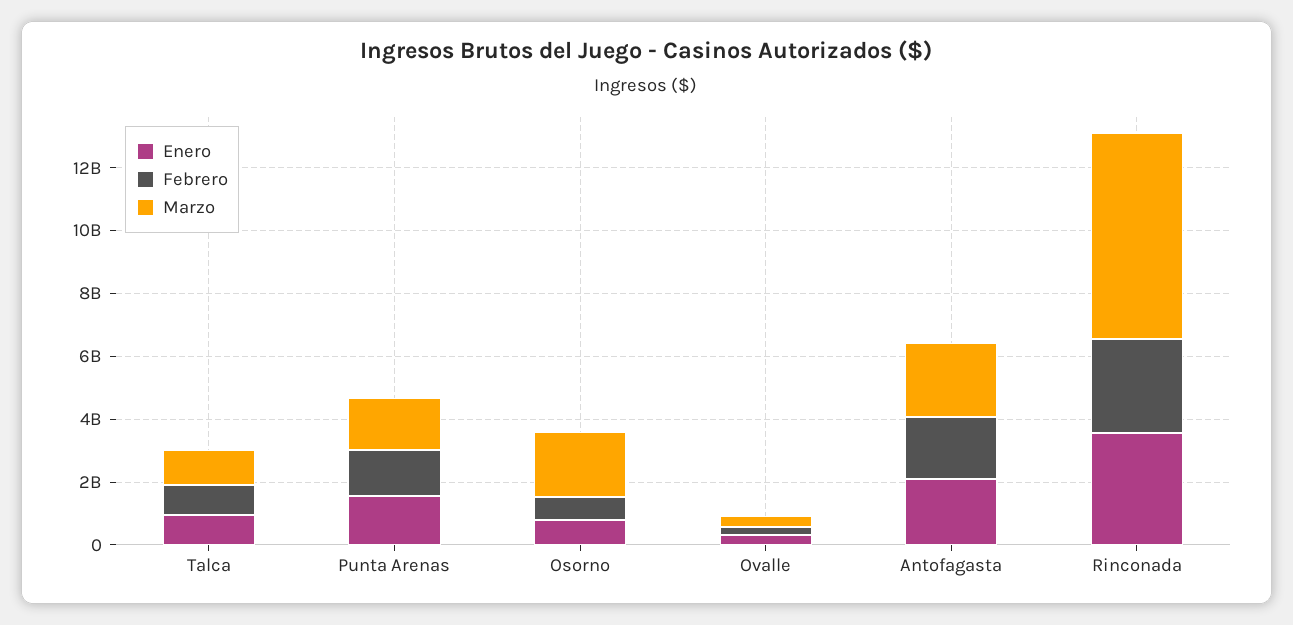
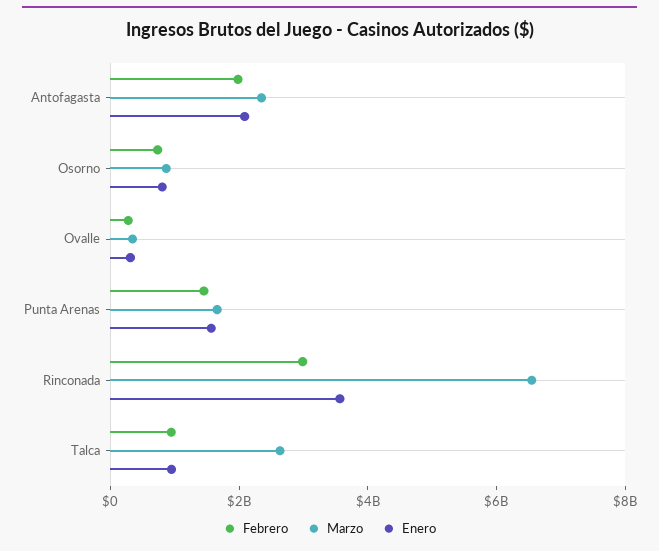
Marzo, Talca: 1000000000 -> 2500000000
Marzo, Osorno: 2000000000 -> 1000000000

